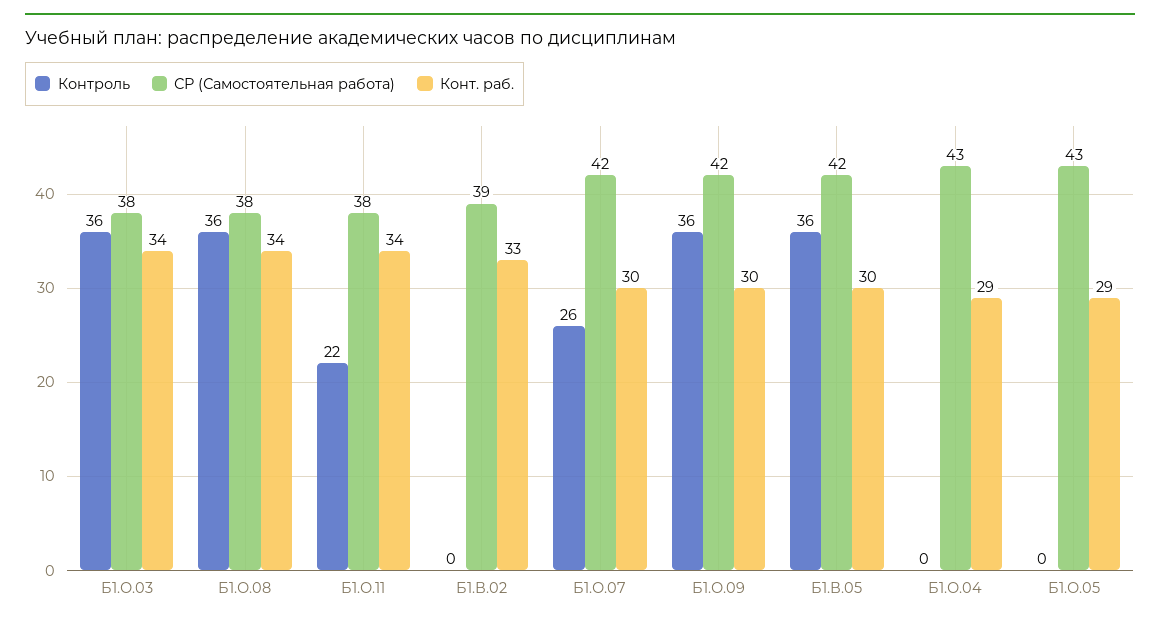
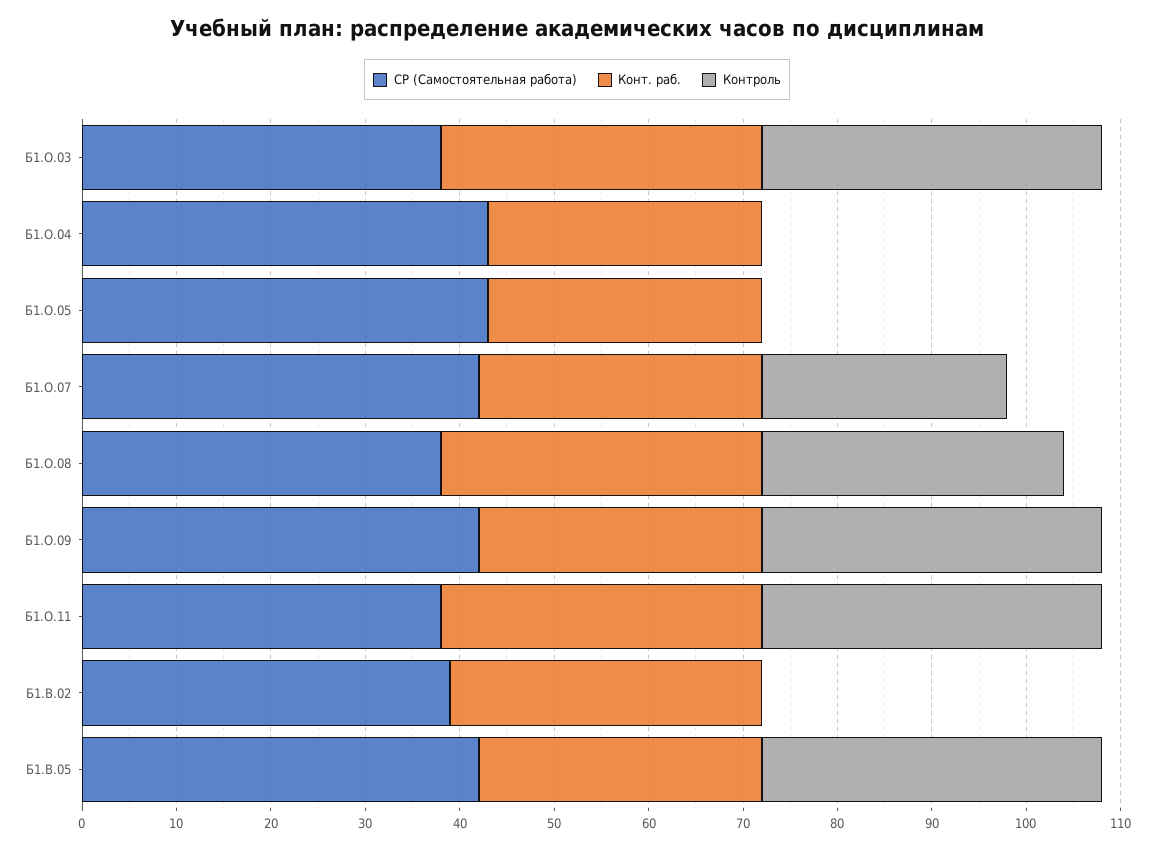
Контроль, Б1.О.08: 36 -> 32
Контроль, Б1.О.11: 22 -> 36

